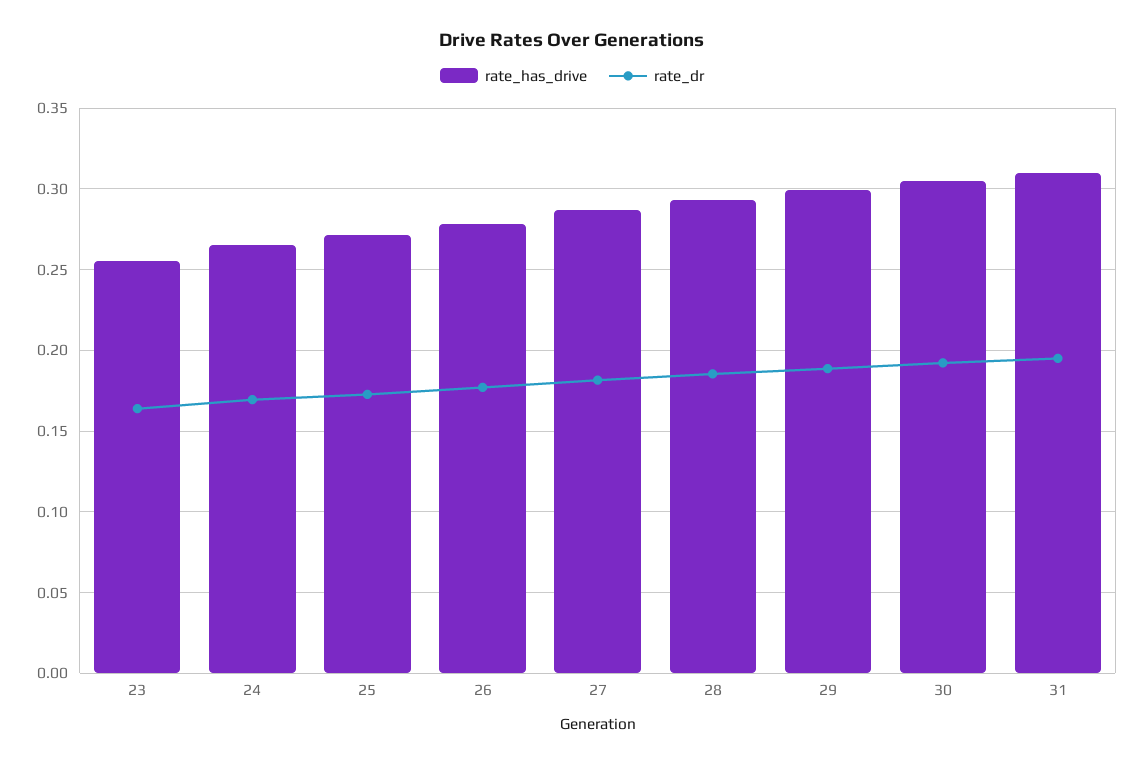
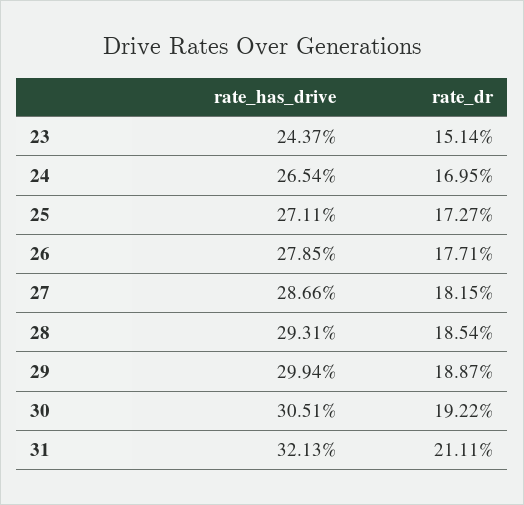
rate_has_drive, 23: 0.255 -> 0.2437
rate_dr, 23: 0.165 -> 0.1514
rate_has_drive, 31: 0.31 -> 0.3213
rate_dr, 31: 0.195 -> 0.2111

